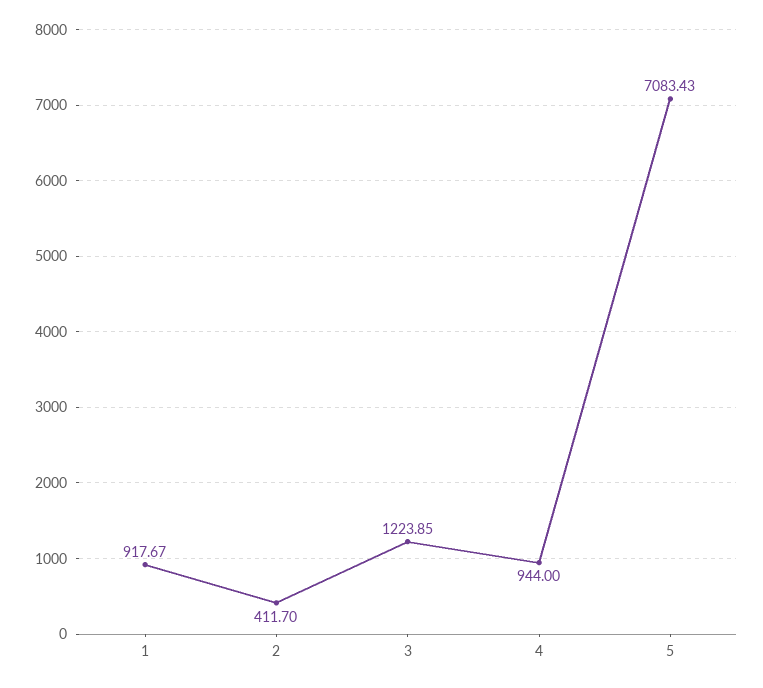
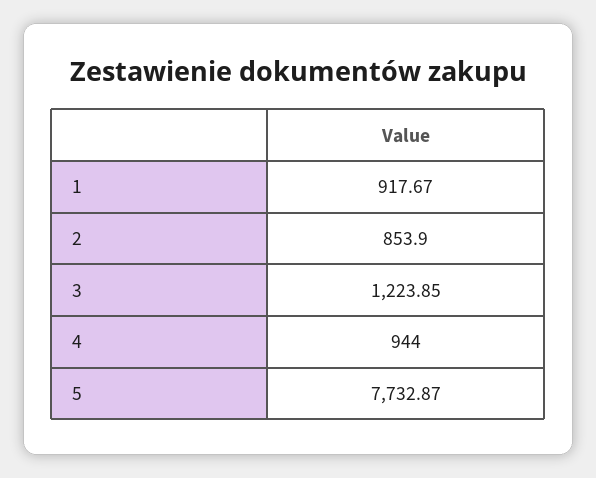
2: 411.7 -> 853.9
5: 7083.43 -> 7732.87

